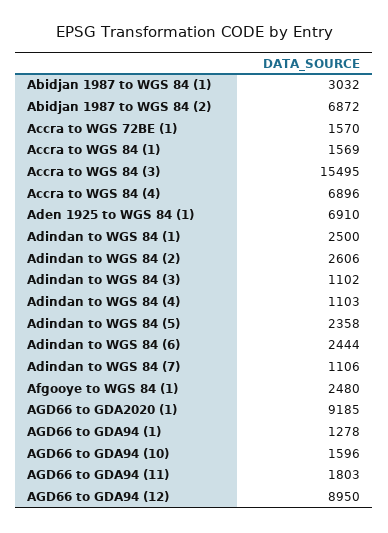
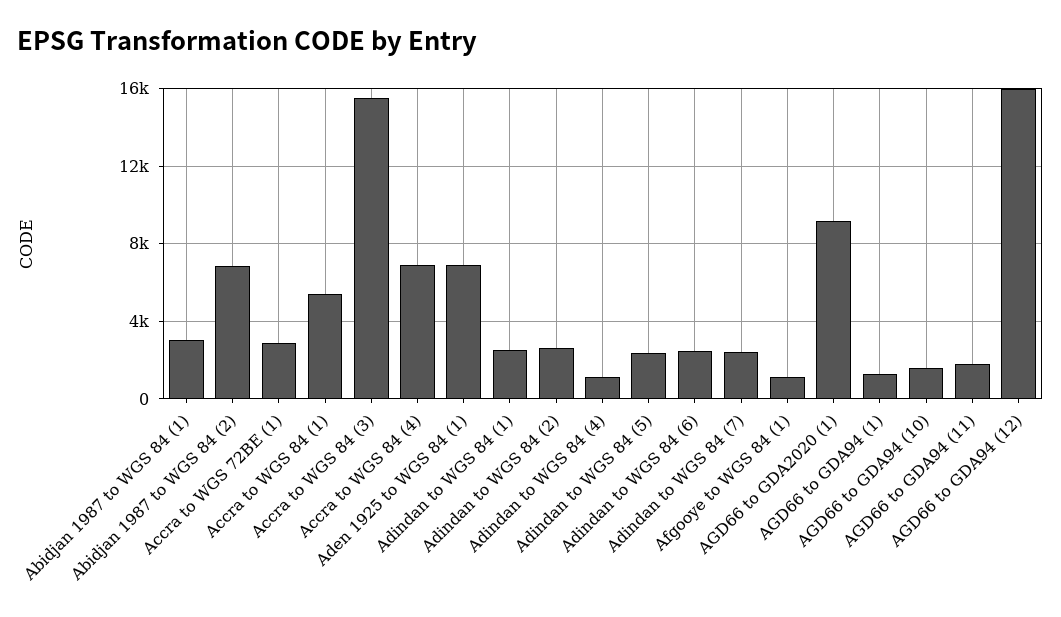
Accra to WGS 72BE (1): 1570 -> 3000
Accra to WGS 84 (1): 1569 -> 5500
Adindan to WGS 84 (3): 1102 -> none
Adindan to WGS 84 (7): 1106 -> 2500
Afgooye to WGS 84 (1): 2480 -> 1000
AGD66 to GDA94 (12): 8950 -> 16000

